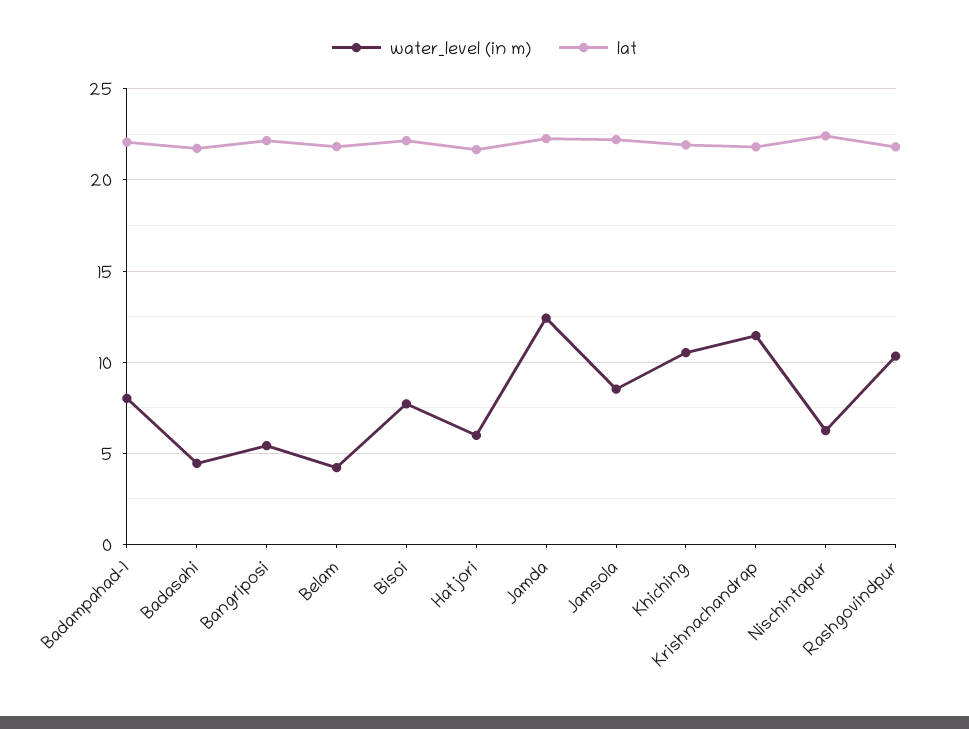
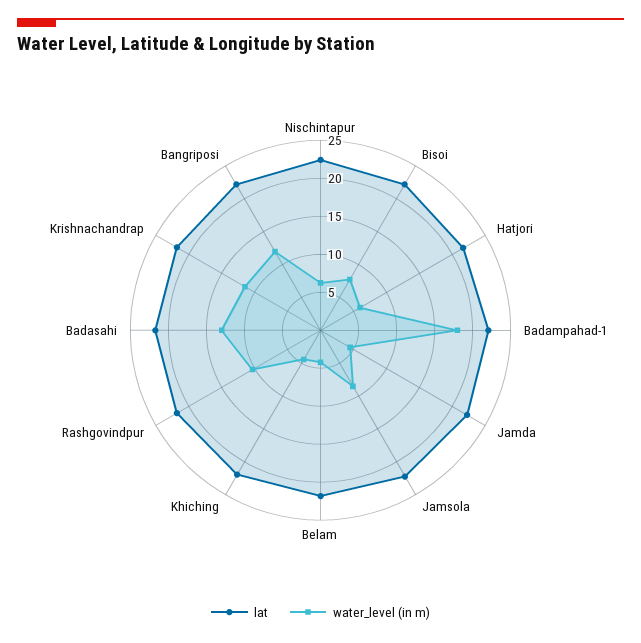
water_level (in m), Badampahad-1: 8 -> 17.5
water_level (in m), Badasahi: 4.5 -> 12.5
water_level (in m), Bangriposi: 5.5 -> 12.5
water_level (in m), Jamda: 12.5 -> 5
water_level (in m), Khiching: 10.5 -> 5

